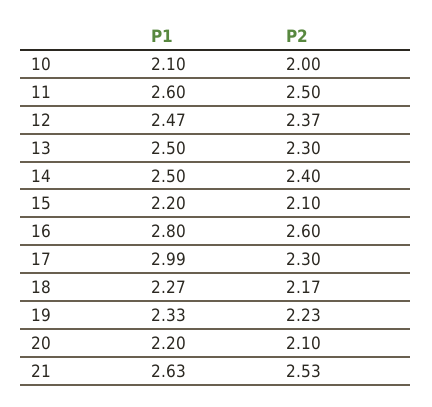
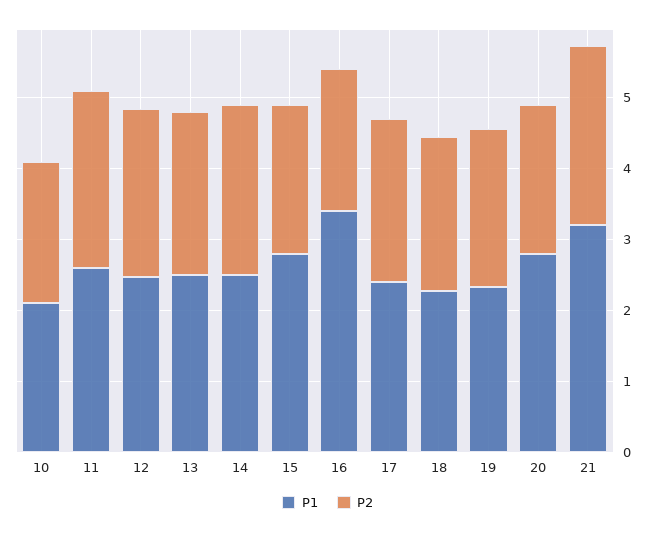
P1, 15: 2.2 -> 2.8
P1, 16: 2.8 -> 3.4
P2, 16: 2.6 -> 2
P1, 17: 2.99 -> 2.4
P1, 20: 2.2 -> 2.8
P1, 21: 2.63 -> 3.2

